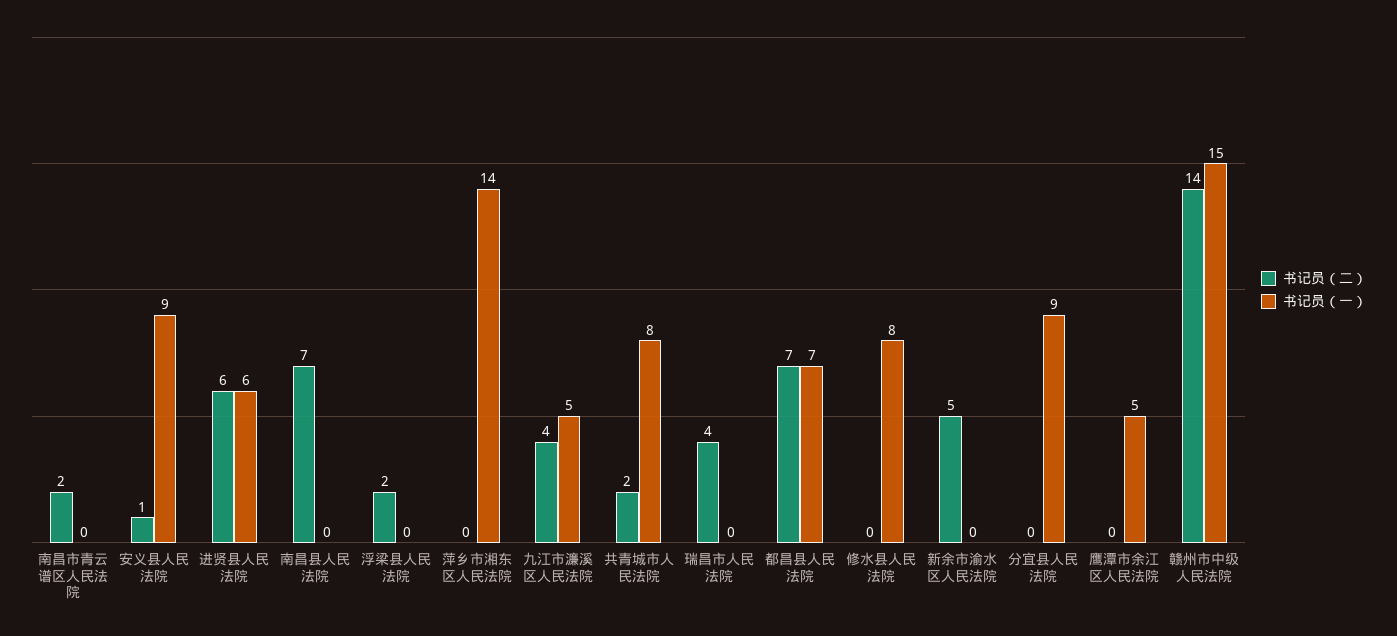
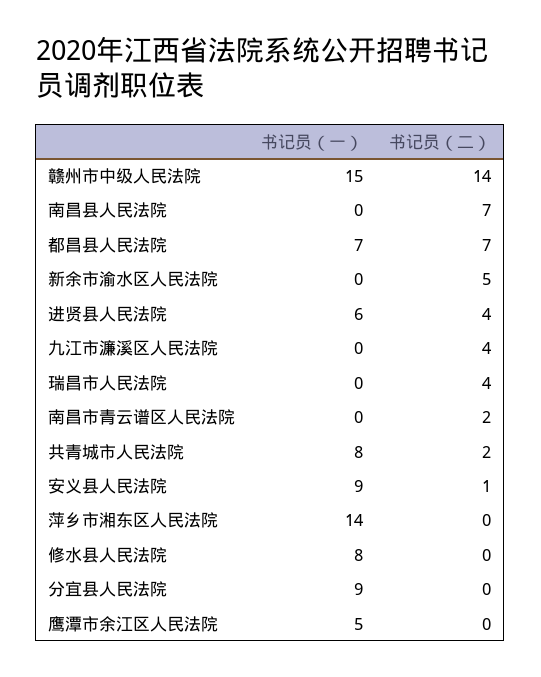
书记员（二）, 进贤县人民法院: 6 -> 4
书记员（二）, 浮梁县人民法院: 2 -> none
书记员（一）, 浮梁县人民法院: 0 -> none
书记员（一）, 九江市濂溪区人民法院: 5 -> 0

